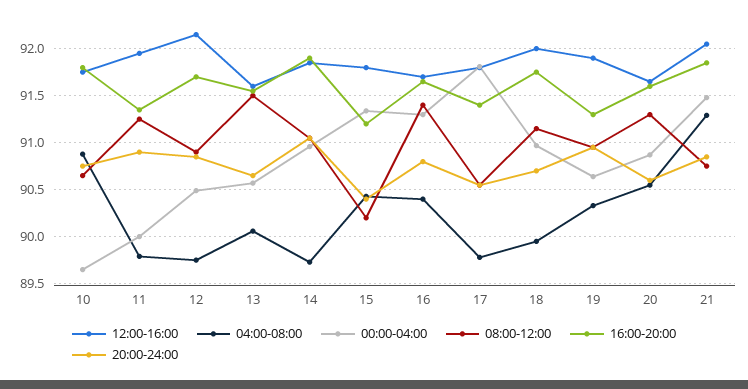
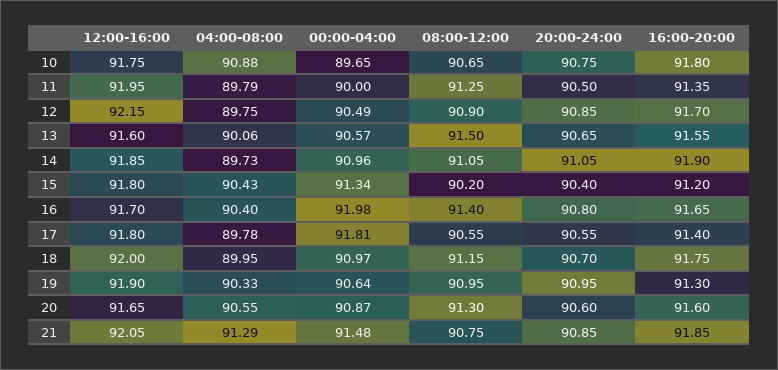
20:00-24:00, 11: 90.9 -> 90.5
00:00-04:00, 16: 91.3 -> 91.98

